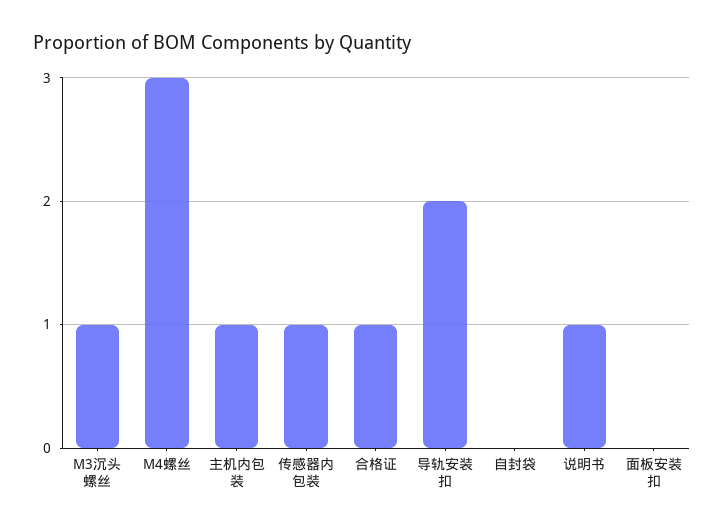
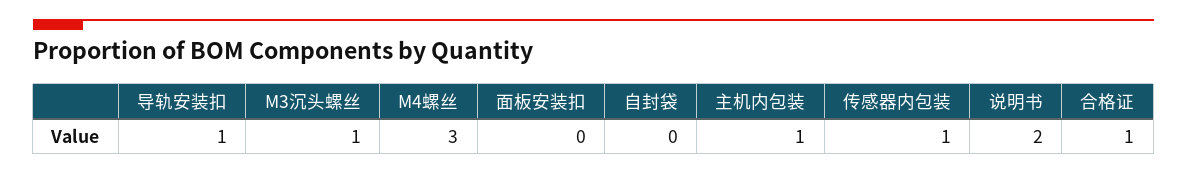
导轨安装扣: 2 -> 1
说明书: 1 -> 2

